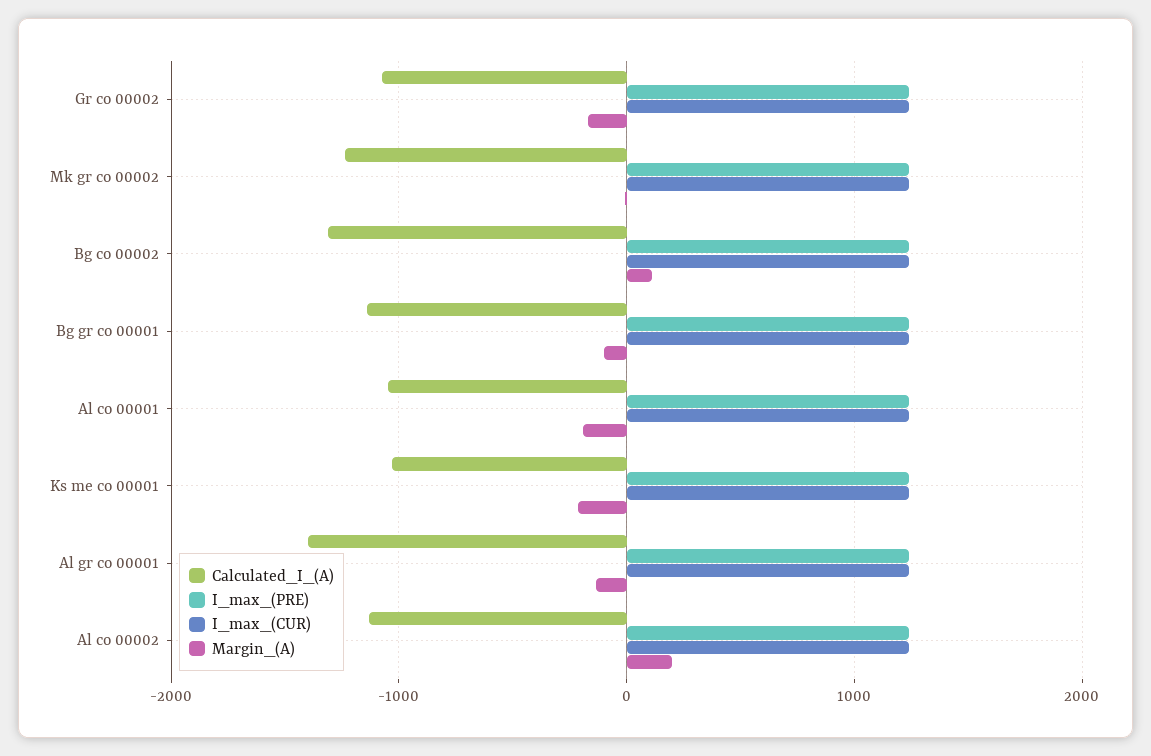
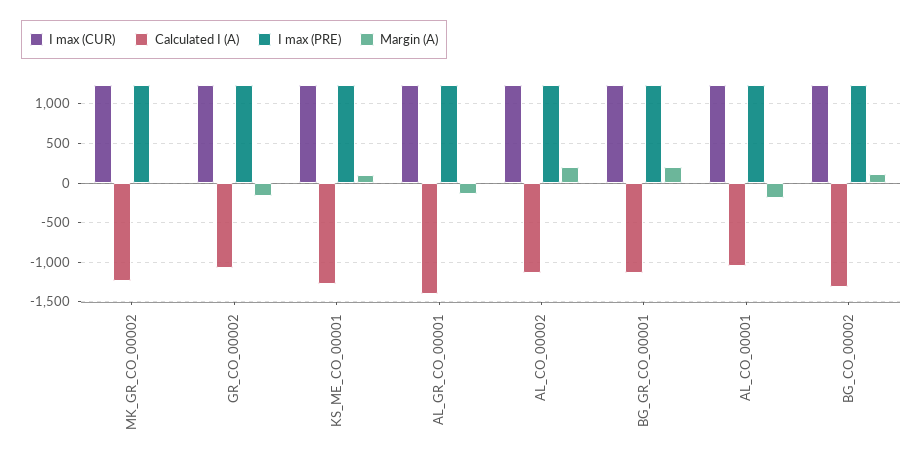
Margin_(A), Bg gr co 00001: -100 -> 200
Calculated_I_(A), Ks me co 00001: -1000 -> -1300
Margin_(A), Ks me co 00001: -200 -> 100

